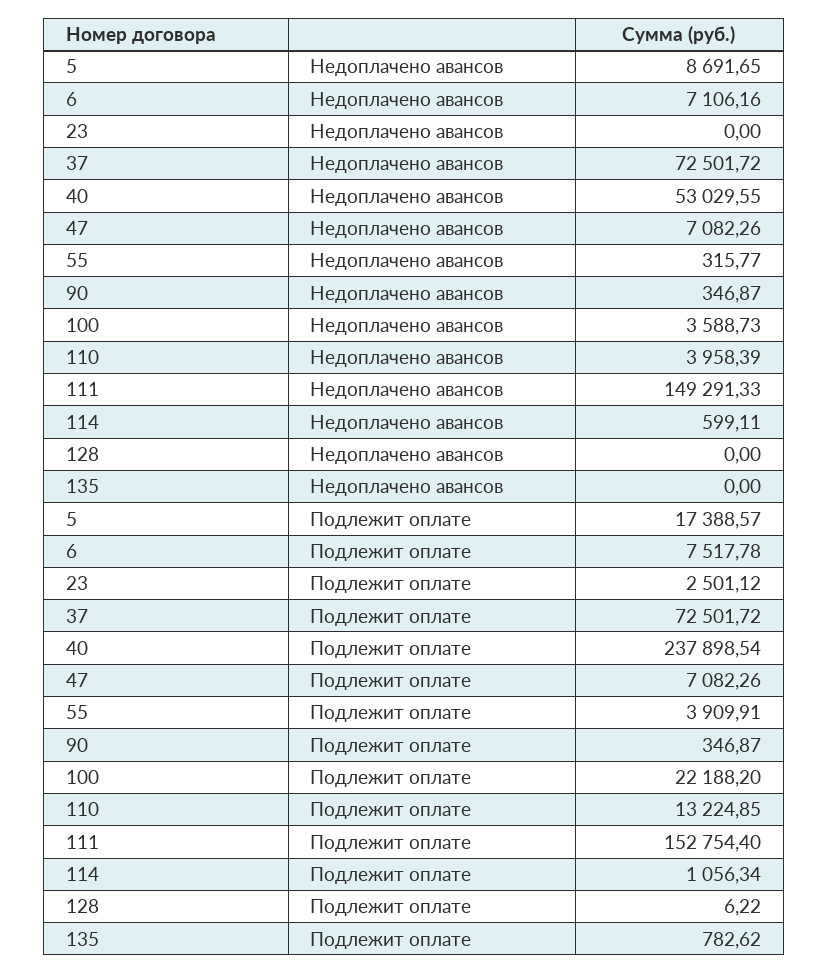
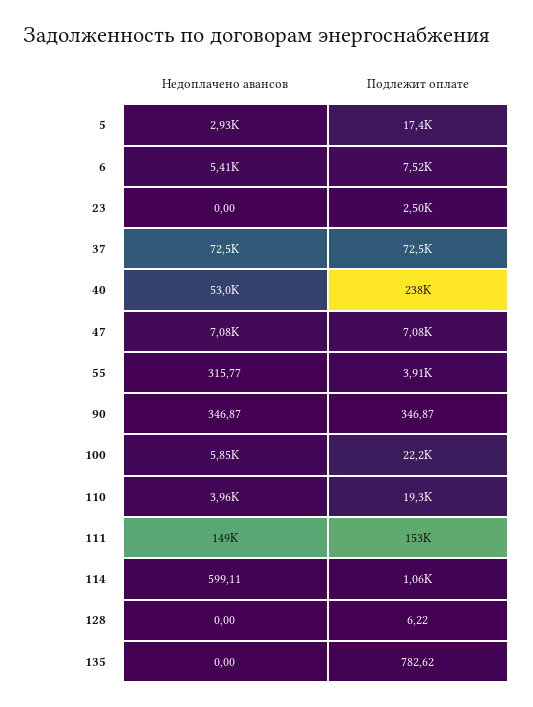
5, Недоплачено авансов: 8691.65 -> 2930
6, Недоплачено авансов: 7106.16 -> 5410
100, Недоплачено авансов: 3588.73 -> 5850
110, Подлежит оплате: 13224.85 -> 19300

